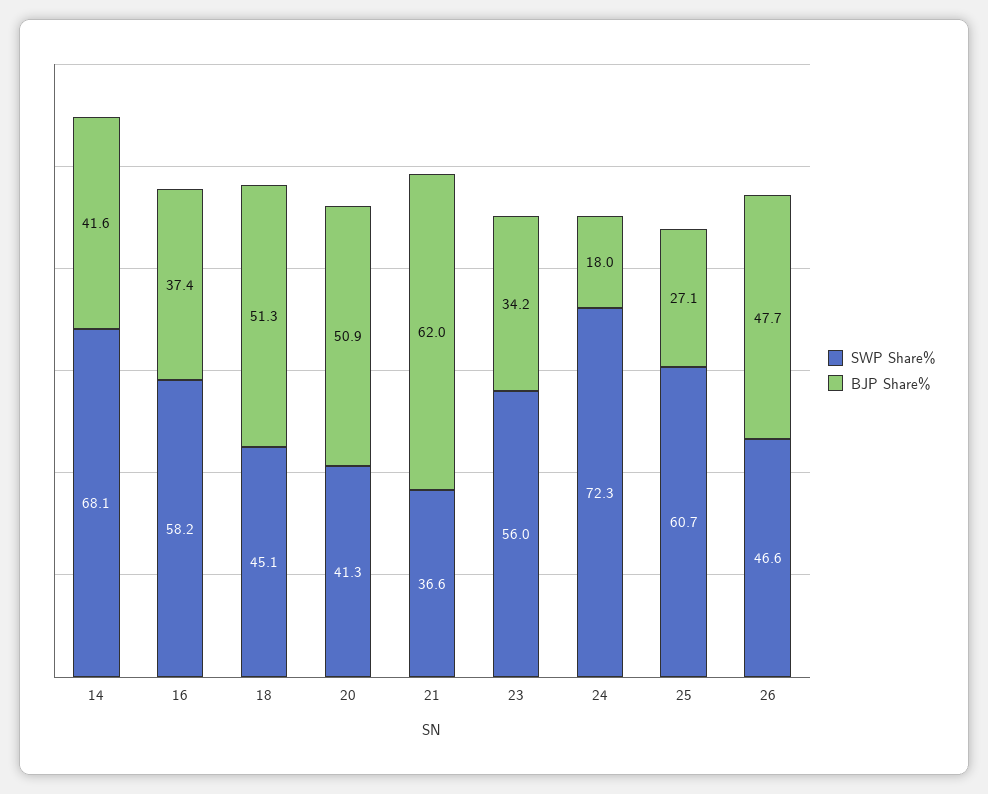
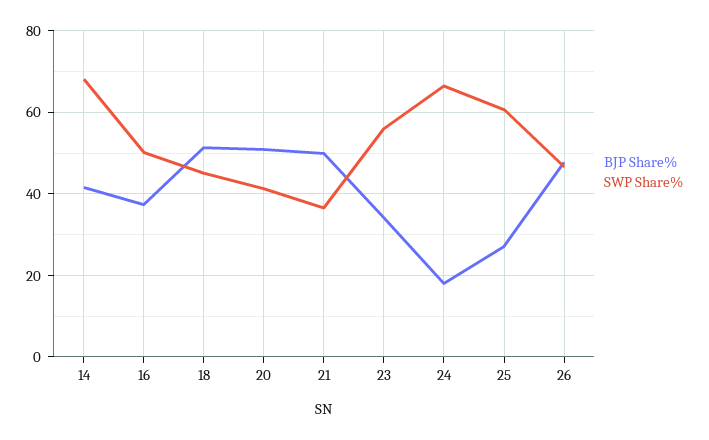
SWP Share%, 16: 58.2 -> 50
BJP Share%, 21: 62 -> 50
SWP Share%, 24: 72.3 -> 66

